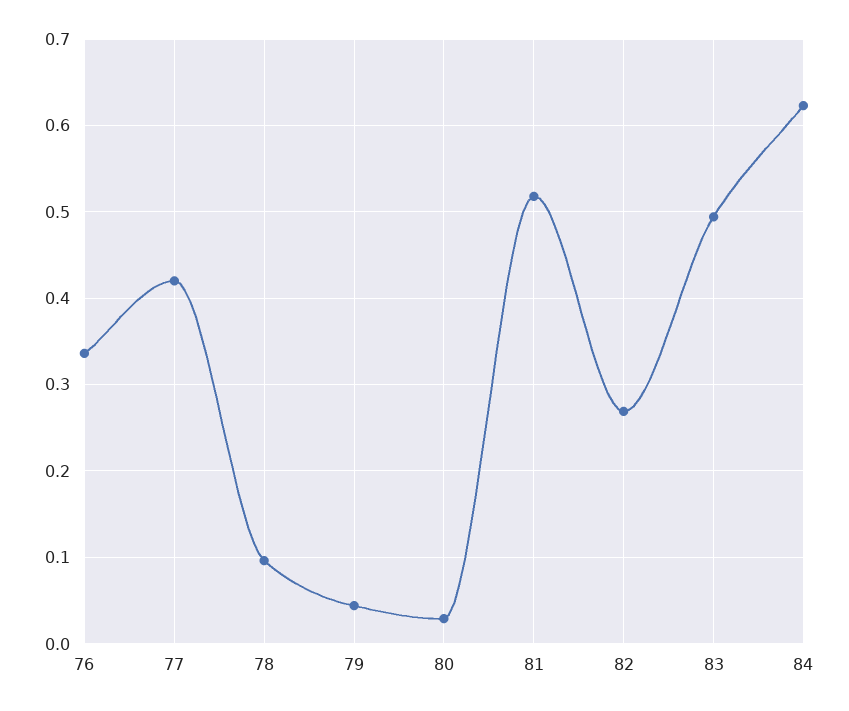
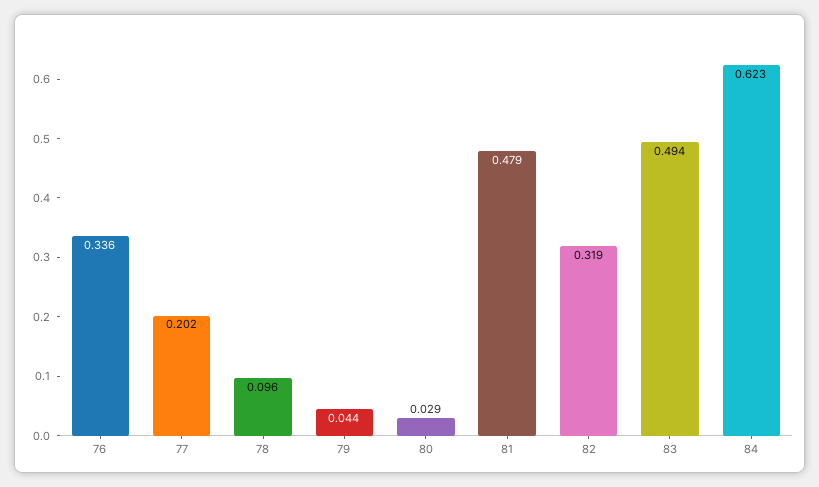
77: 0.42 -> 0.202
81: 0.52 -> 0.479
82: 0.27 -> 0.319

